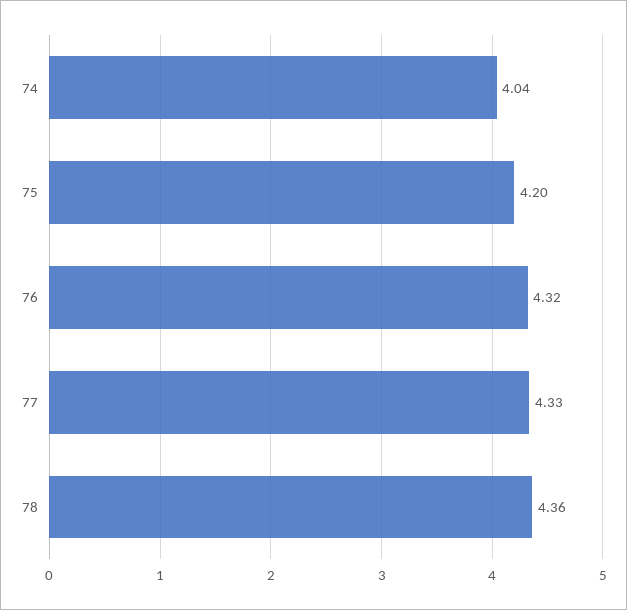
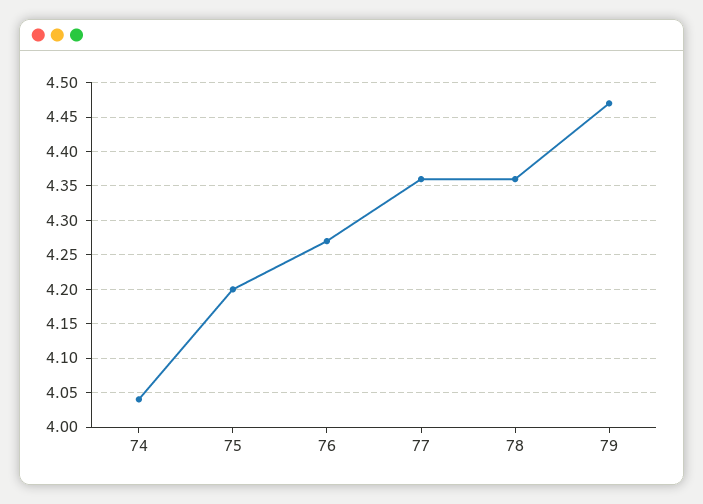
76: 4.32 -> 4.27
77: 4.33 -> 4.36
79: none -> 4.47

